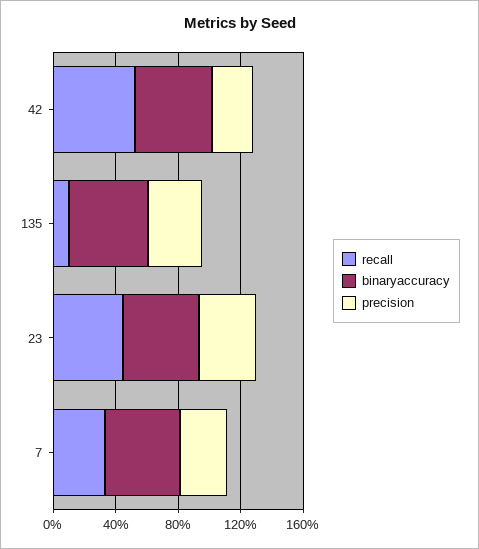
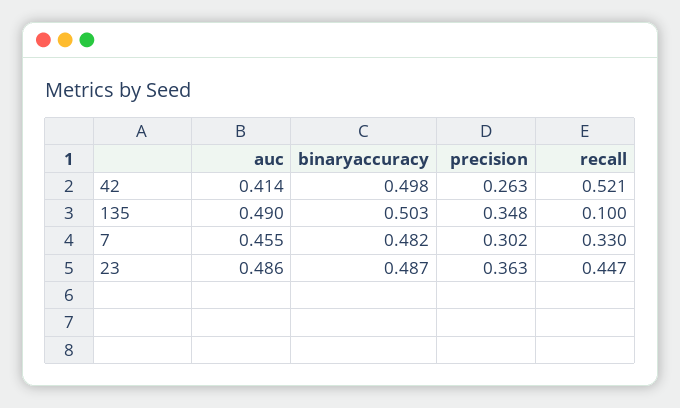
auc, 42: none -> 0.414
auc, 135: none -> 0.49
auc, 7: none -> 0.455
auc, 23: none -> 0.486

